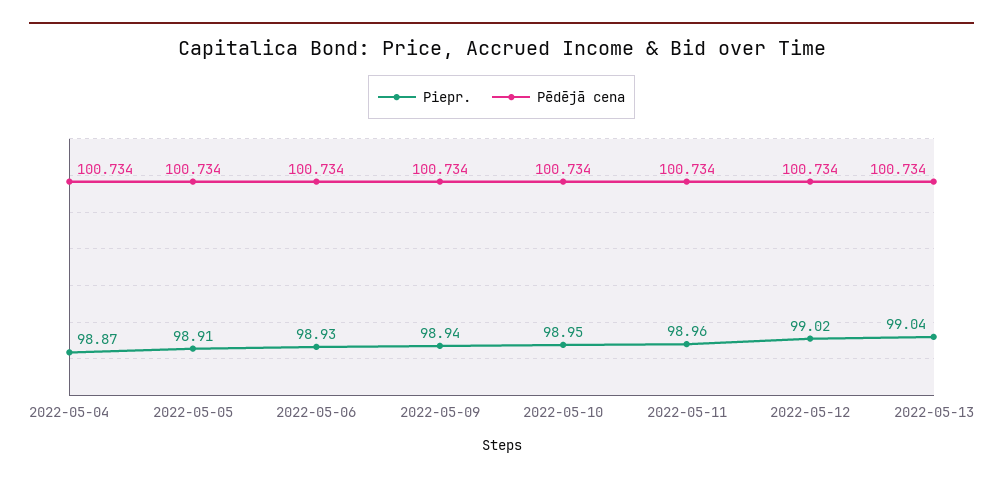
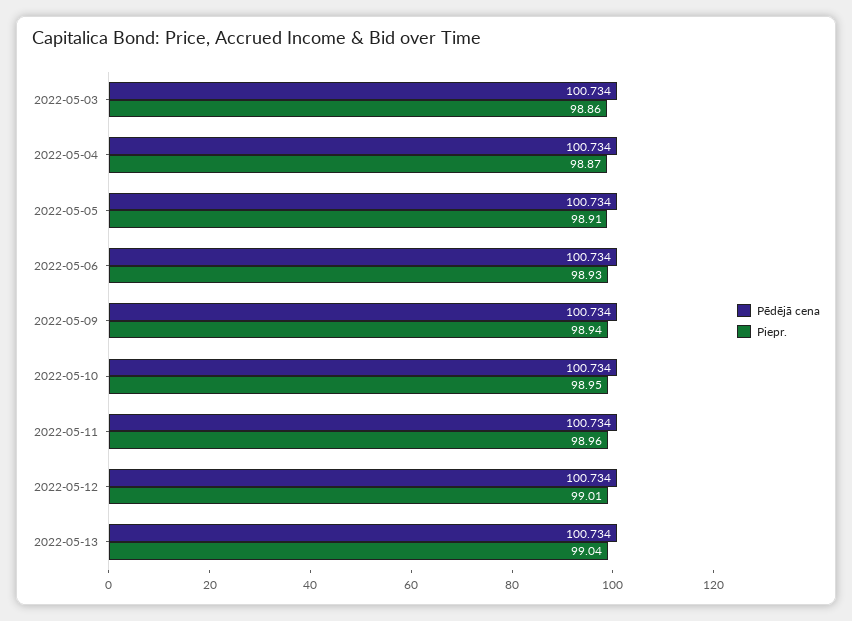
Piepr., 2022-05-12: 99.02 -> 99.01
Pēdējā cena, 2022-05-03: none -> 100.734
Piepr., 2022-05-03: none -> 98.86

